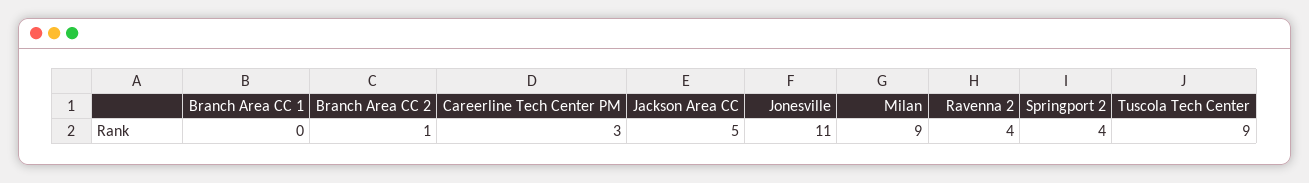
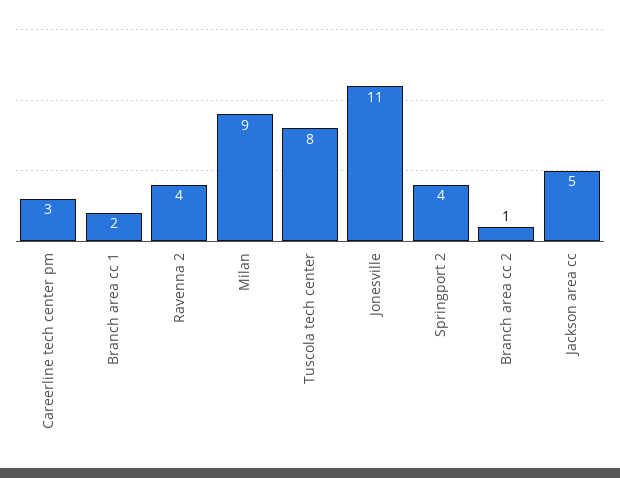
Branch Area CC 1: 0 -> 2
Tuscola Tech Center: 9 -> 8

